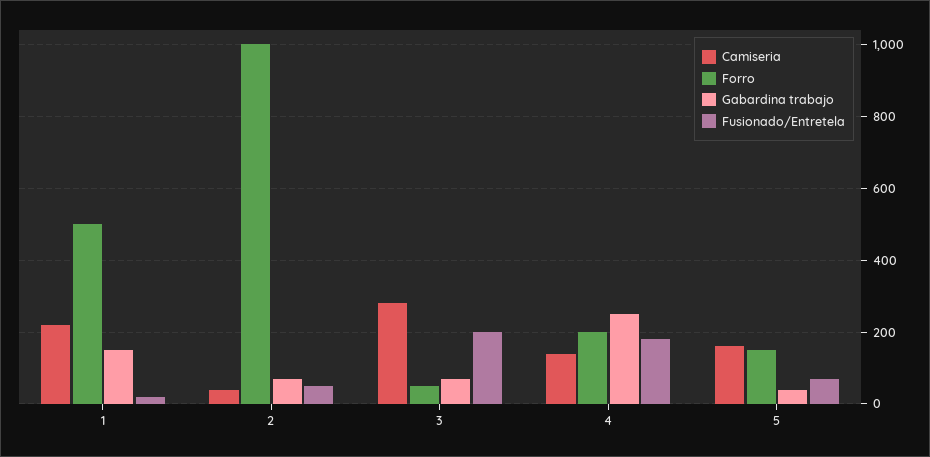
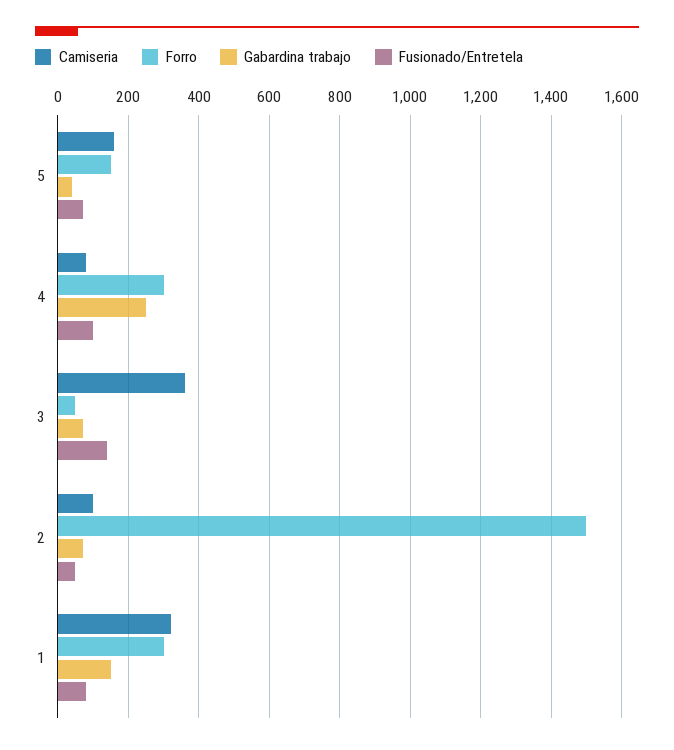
Camiseria, 1: 220 -> 320
Forro, 1: 500 -> 300
Fusionado/Entretela, 1: 20 -> 80
Camiseria, 2: 40 -> 100
Forro, 2: 1000 -> 1500
Camiseria, 3: 280 -> 360
Fusionado/Entretela, 3: 200 -> 140
Camiseria, 4: 140 -> 80
Forro, 4: 200 -> 300
Fusionado/Entretela, 4: 180 -> 100

